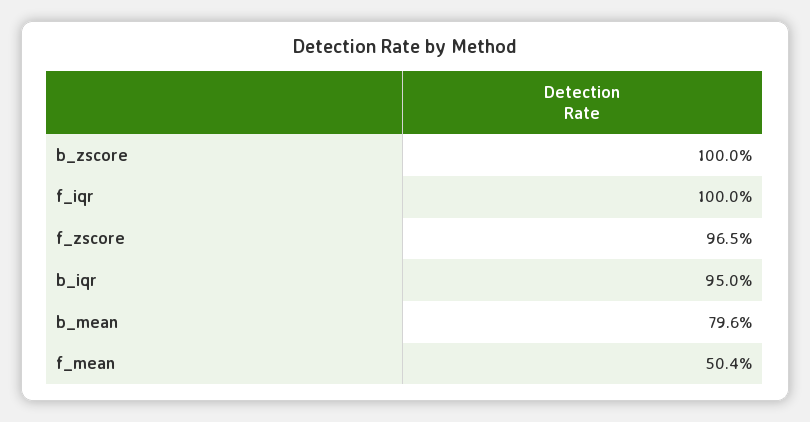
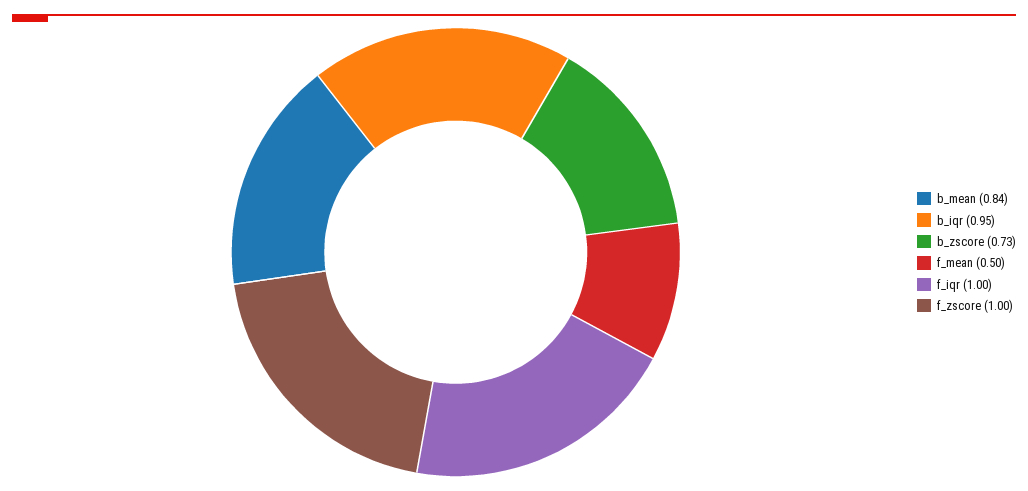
b_zscore: 1 -> 0.73
f_zscore: 0.965 -> 1
b_mean: 0.796 -> 0.84

